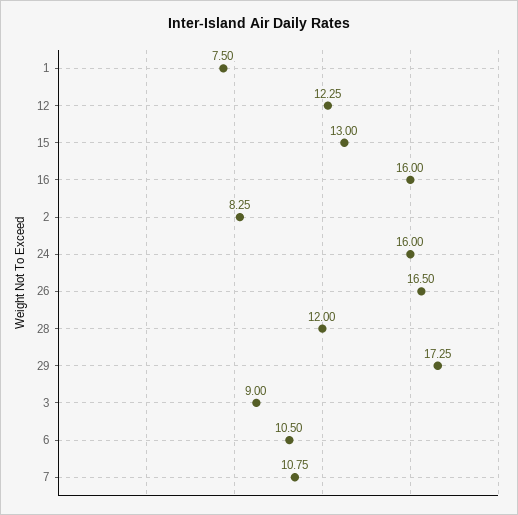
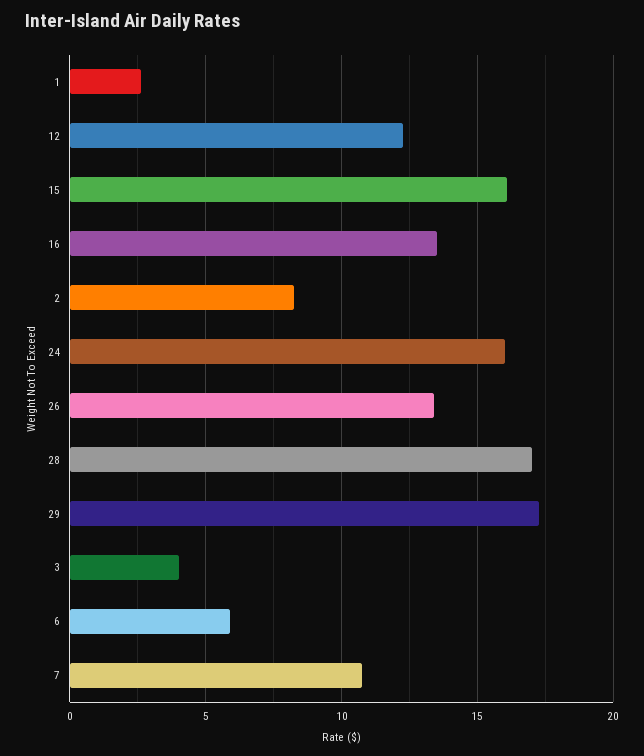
1: 7.5 -> 2.5
15: 13 -> 16
16: 16 -> 13.5
26: 16.5 -> 13.5
28: 12 -> 17
3: 9 -> 4
6: 10.5 -> 6

